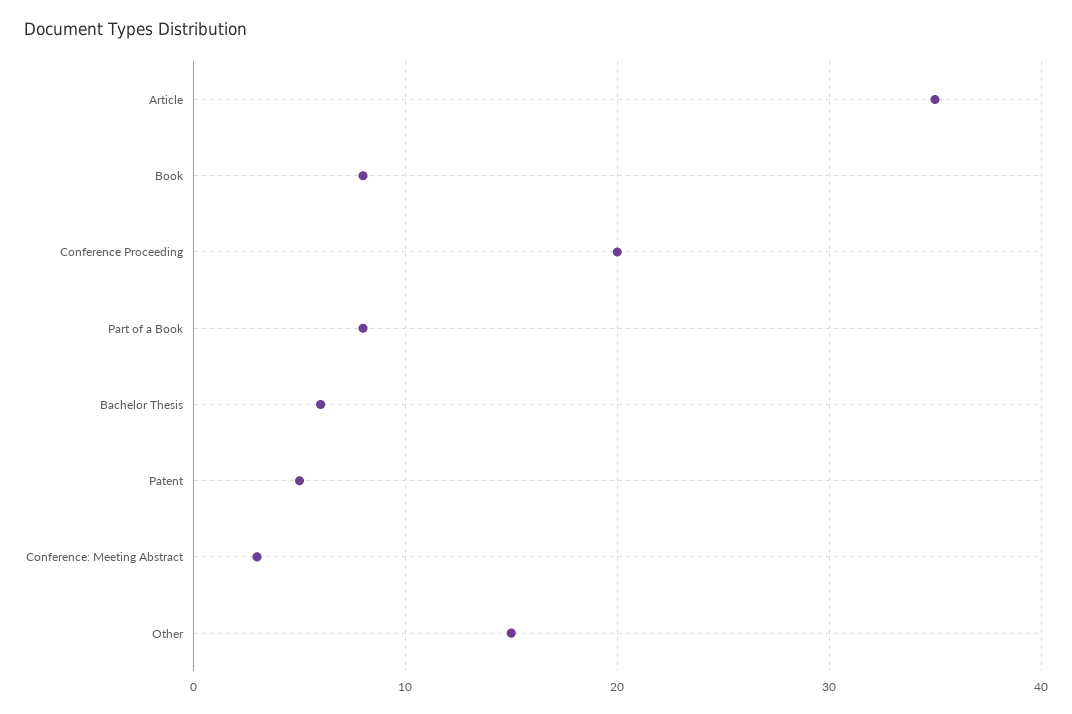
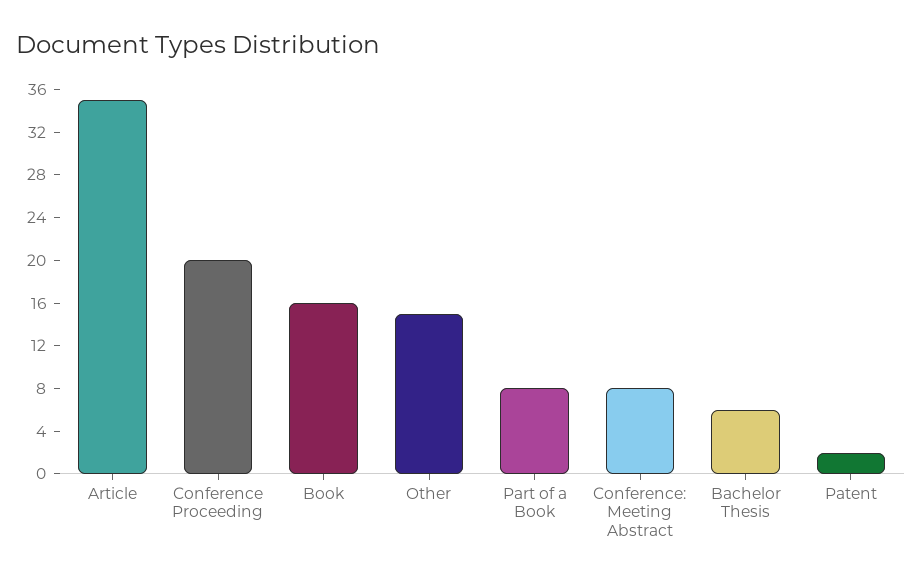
Book: 8 -> 16
Patent: 5 -> 2
Conference: Meeting Abstract: 3 -> 8

